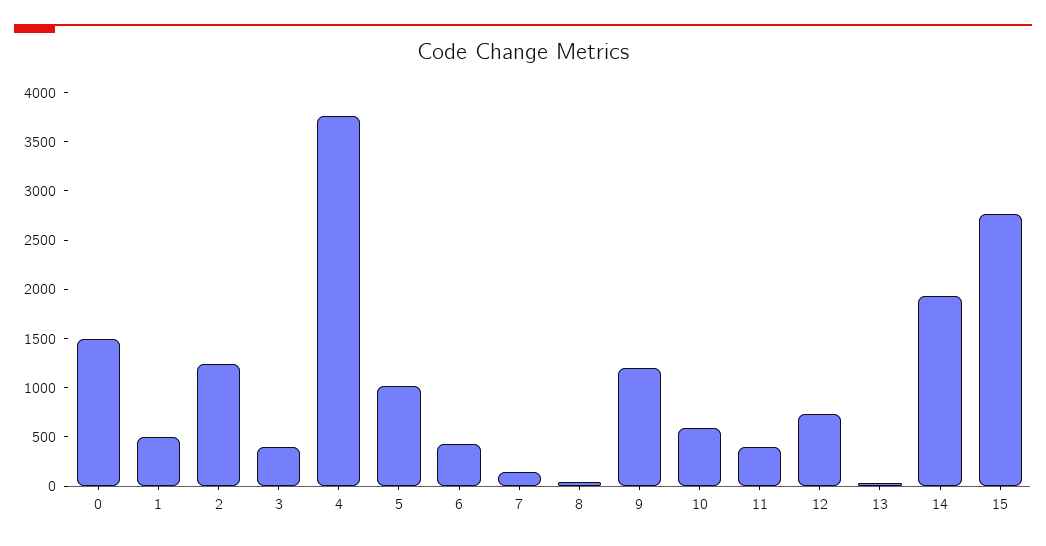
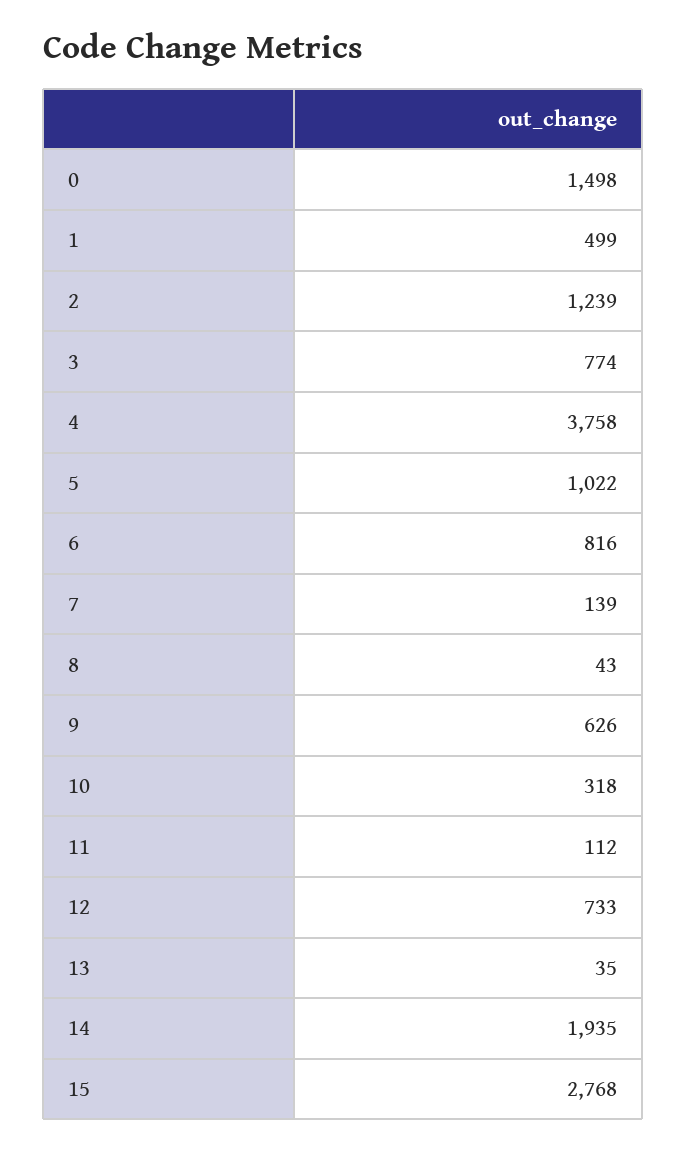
3: 400 -> 774
6: 400 -> 816
9: 1200 -> 626
10: 600 -> 318
11: 400 -> 112

